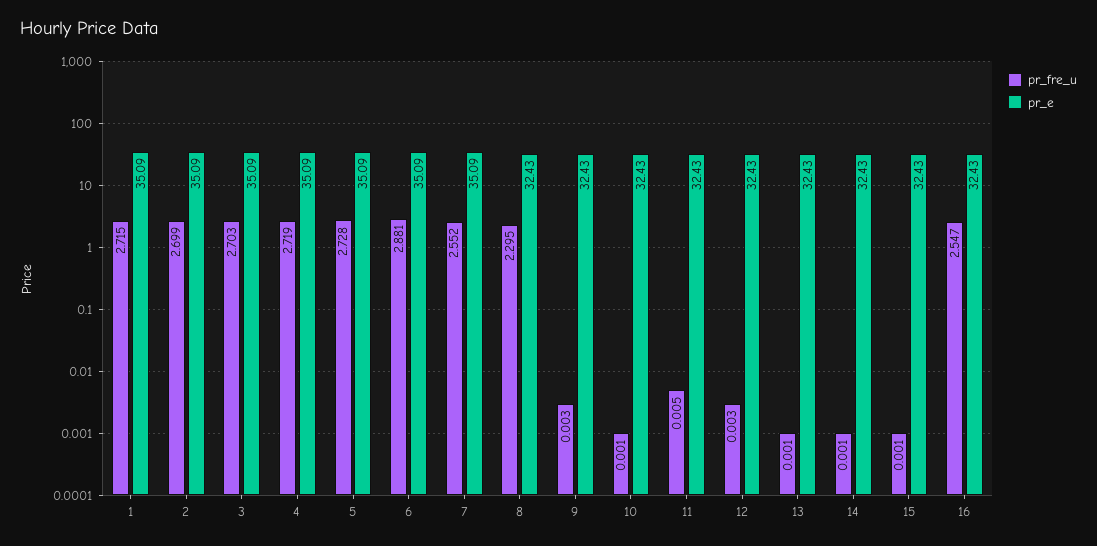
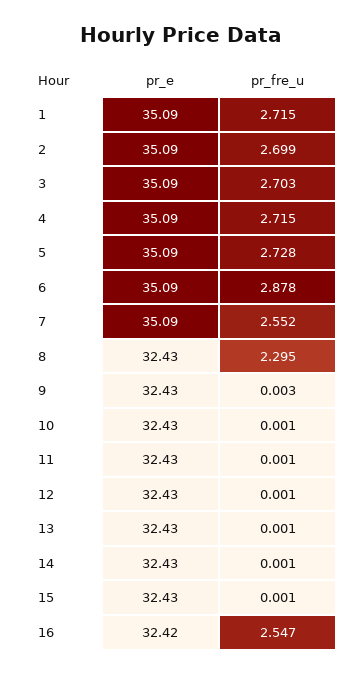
pr_fre_u, 4: 2.719 -> 2.715
pr_fre_u, 6: 2.881 -> 2.878
pr_fre_u, 11: 0.005 -> 0.001
pr_fre_u, 12: 0.003 -> 0.001
pr_e, 16: 32.43 -> 32.42

